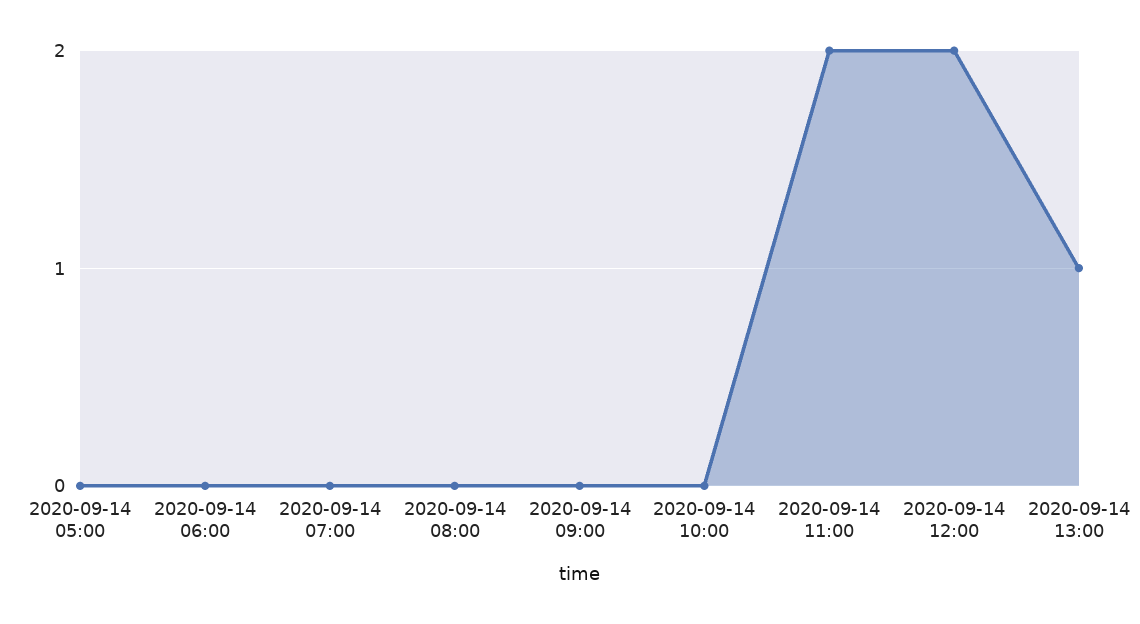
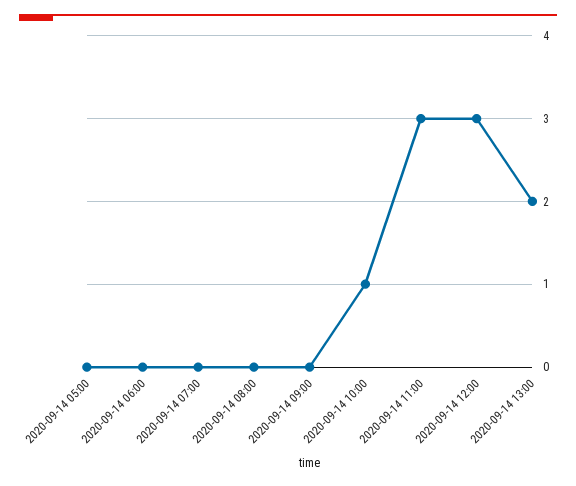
2020-09-14 10:00: 0 -> 1
2020-09-14 11:00: 2 -> 3
2020-09-14 12:00: 2 -> 3
2020-09-14 13:00: 1 -> 2

